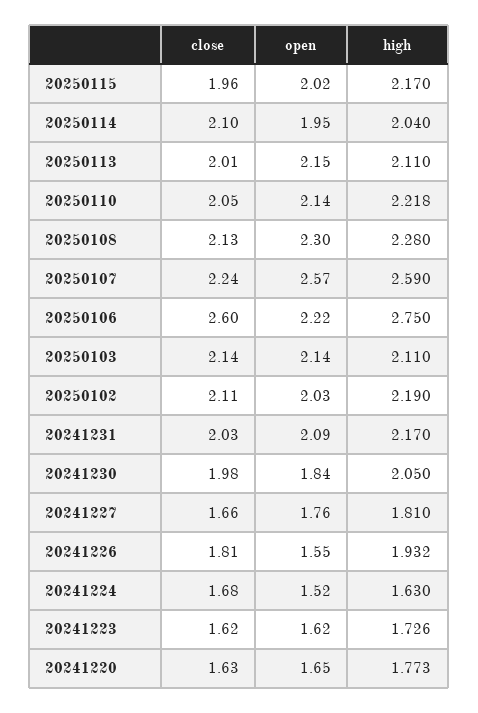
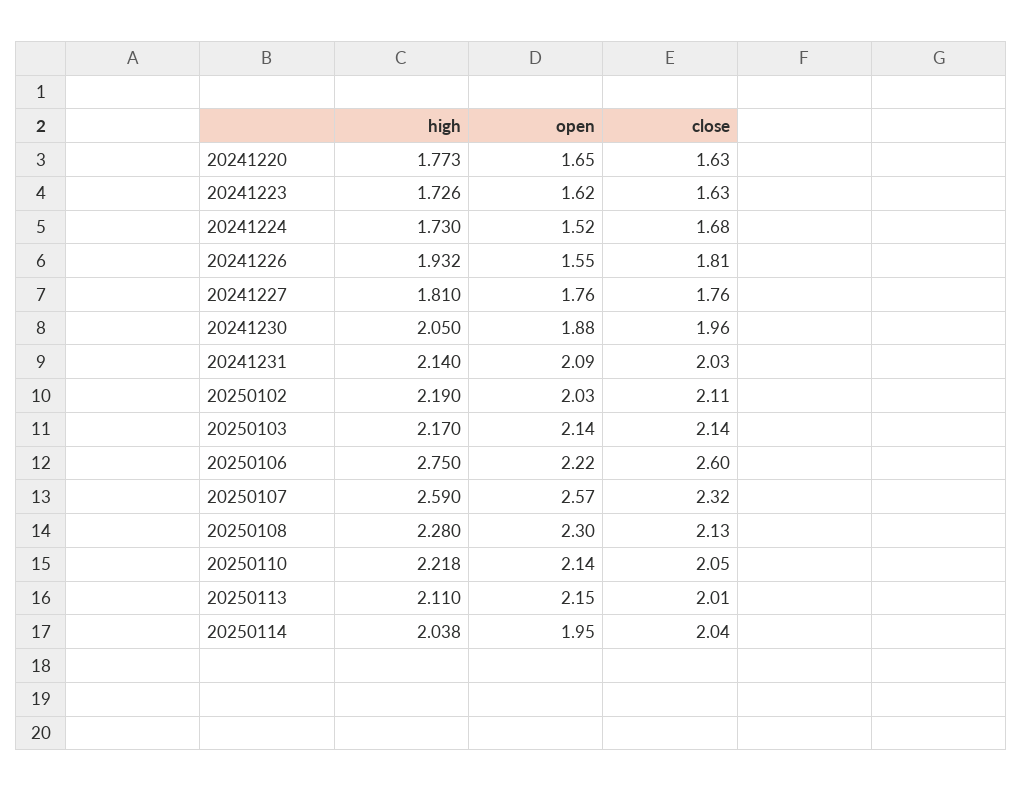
close, 20250115: 1.96 -> none
open, 20250115: 2.02 -> none
high, 20250115: 2.17 -> none
close, 20250114: 2.1 -> 2.04
high, 20250114: 2.04 -> 2.038
close, 20250107: 2.24 -> 2.32
high, 20250103: 2.11 -> 2.17
high, 20241231: 2.17 -> 2.14
close, 20241230: 1.98 -> 1.96
open, 20241230: 1.84 -> 1.88
close, 20241227: 1.66 -> 1.76
high, 20241224: 1.63 -> 1.73
close, 20241223: 1.62 -> 1.63

